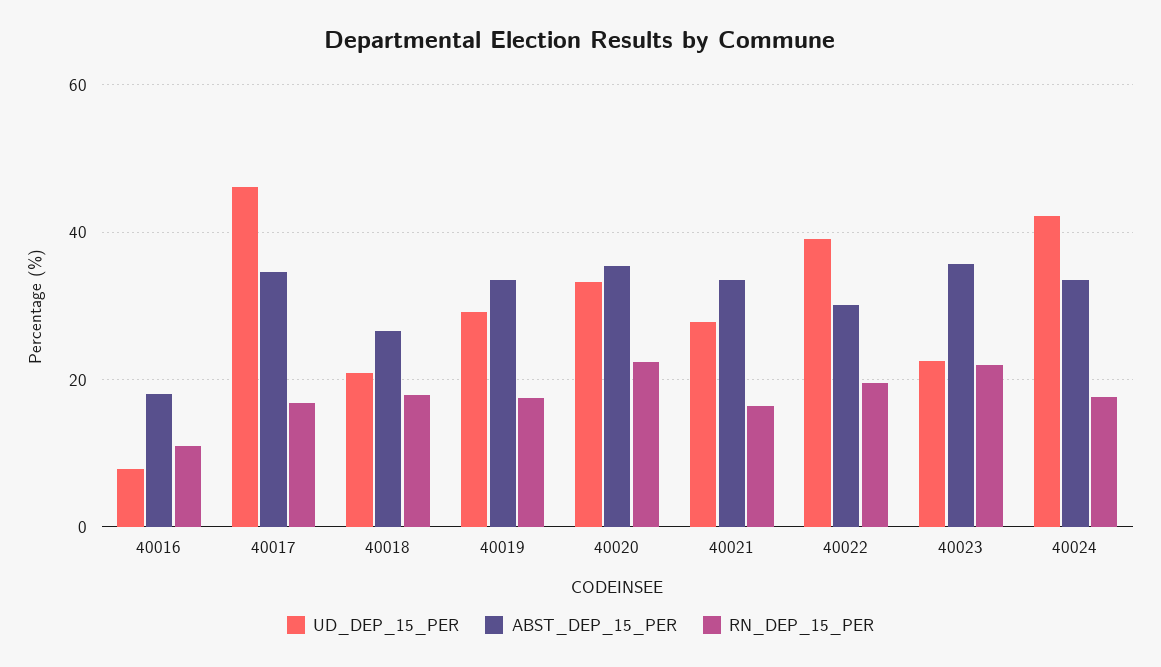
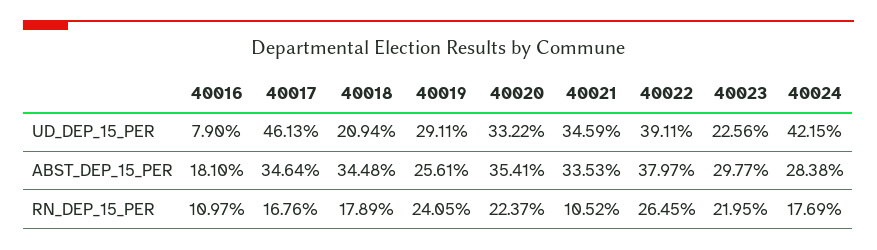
ABST_DEP_15_PER, 40018: 26 -> 34.48
ABST_DEP_15_PER, 40019: 34 -> 25.61
RN_DEP_15_PER, 40019: 18 -> 24.05
UD_DEP_15_PER, 40021: 28 -> 34.59
RN_DEP_15_PER, 40021: 16 -> 10.52
ABST_DEP_15_PER, 40022: 30 -> 37.97
RN_DEP_15_PER, 40022: 20 -> 26.45
ABST_DEP_15_PER, 40023: 36 -> 29.77
ABST_DEP_15_PER, 40024: 34 -> 28.38

